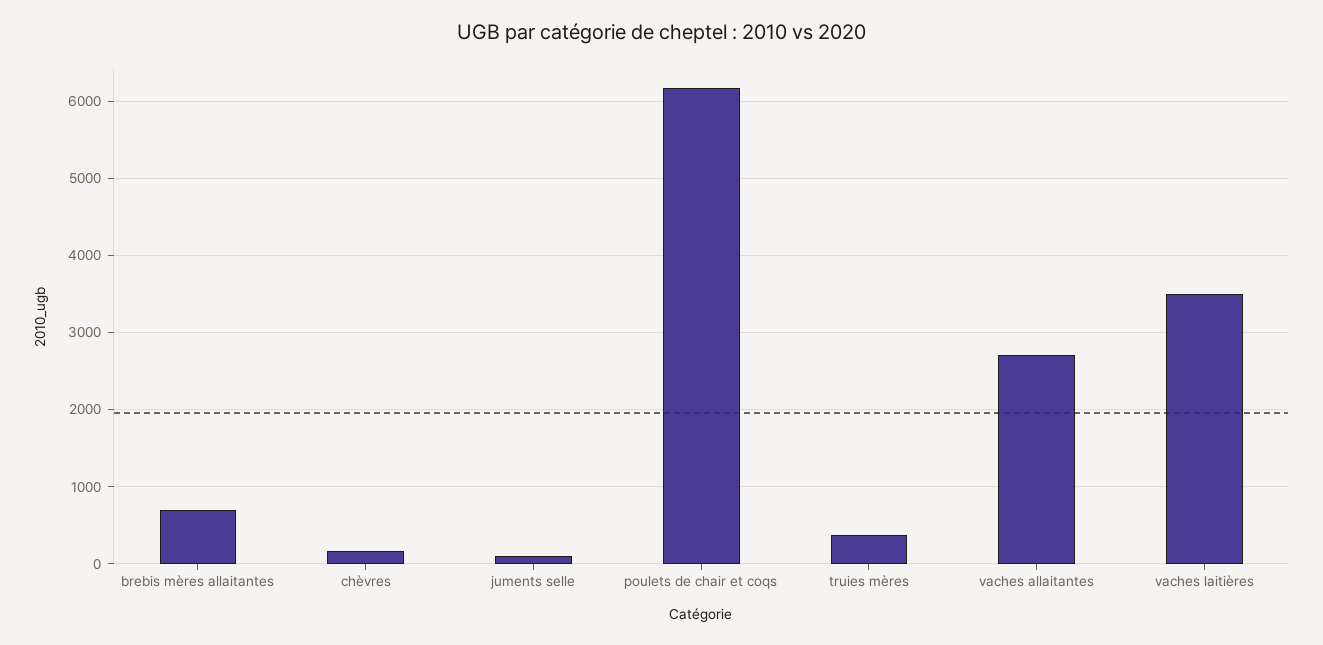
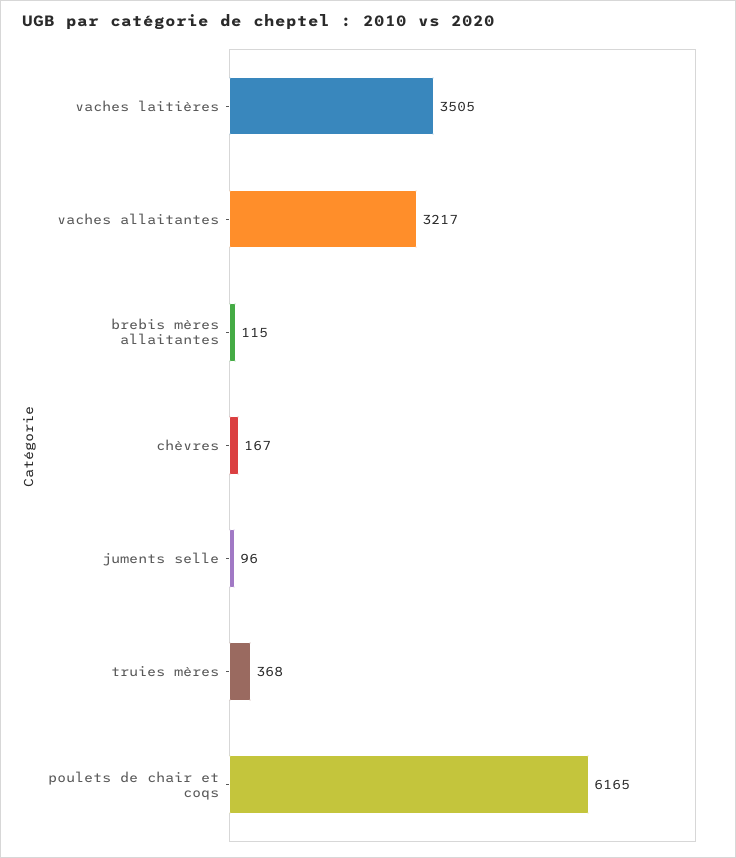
brebis mères allaitantes: 700 -> 115
vaches allaitantes: 2700 -> 3217

